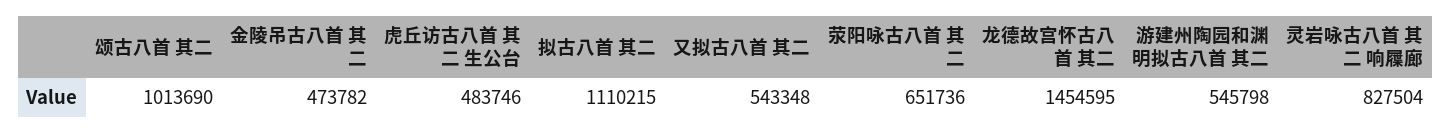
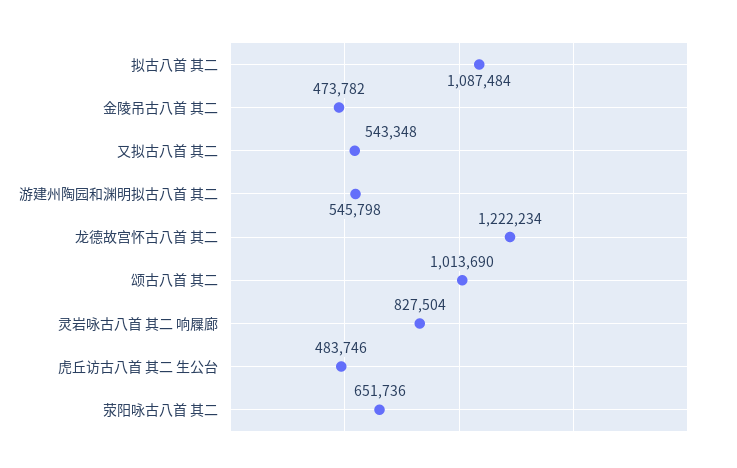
拟古八首 其二: 1110215 -> 1087484
龙德故宫怀古八首 其二: 1454595 -> 1222234

